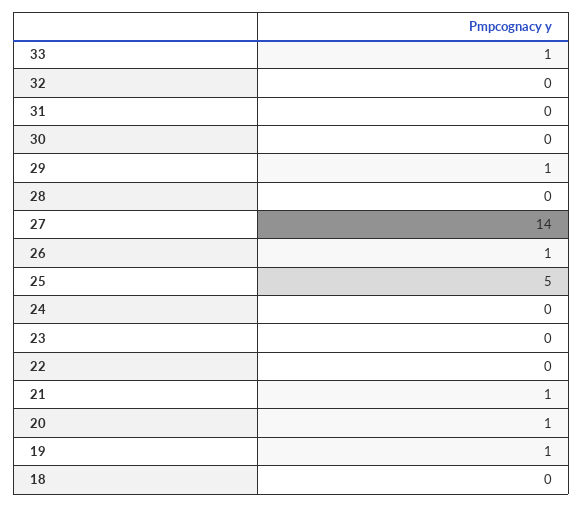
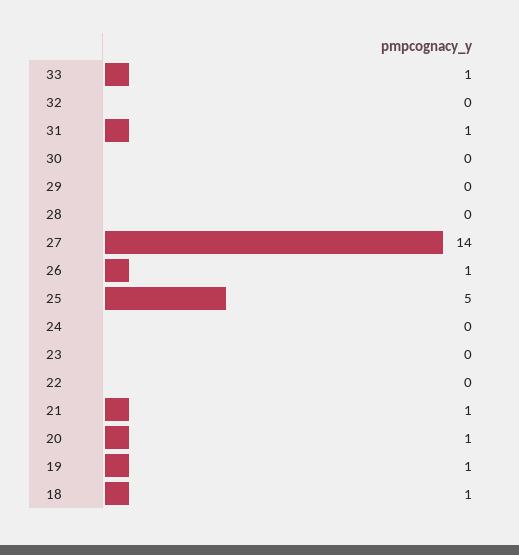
31: 0 -> 1
29: 1 -> 0
18: 0 -> 1

